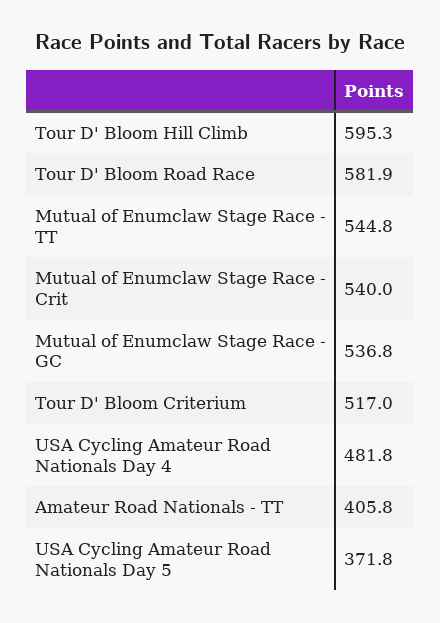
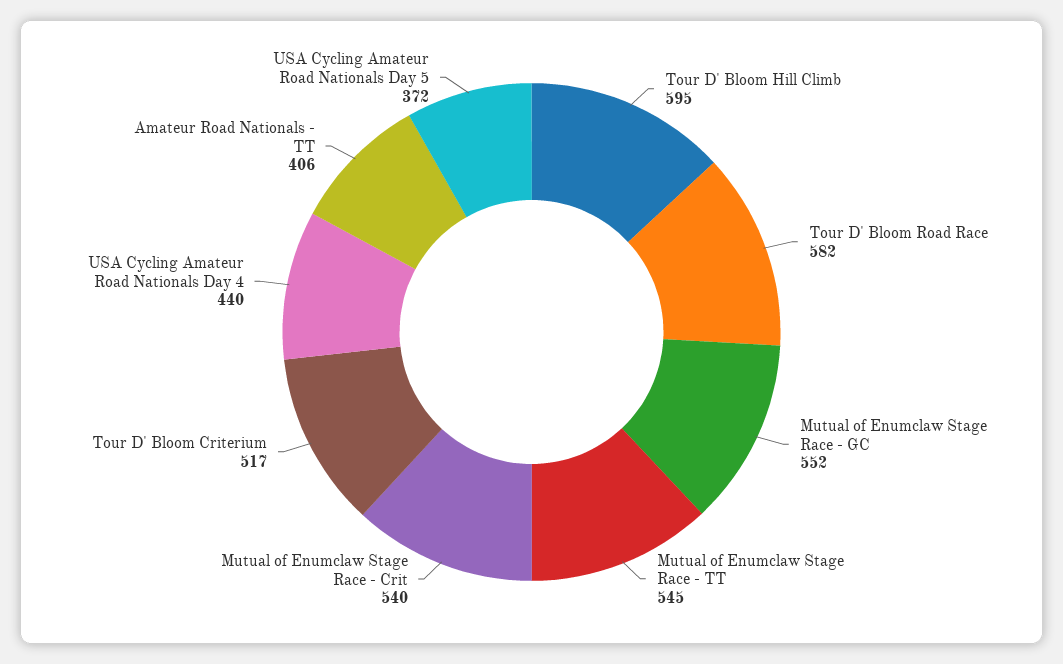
Mutual of Enumclaw Stage Race - GC: 536.8 -> 552
USA Cycling Amateur Road Nationals Day 4: 481.8 -> 440

